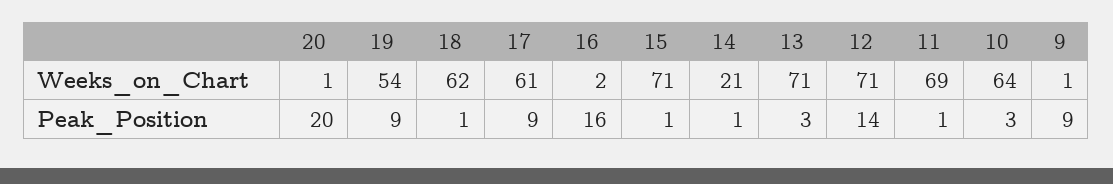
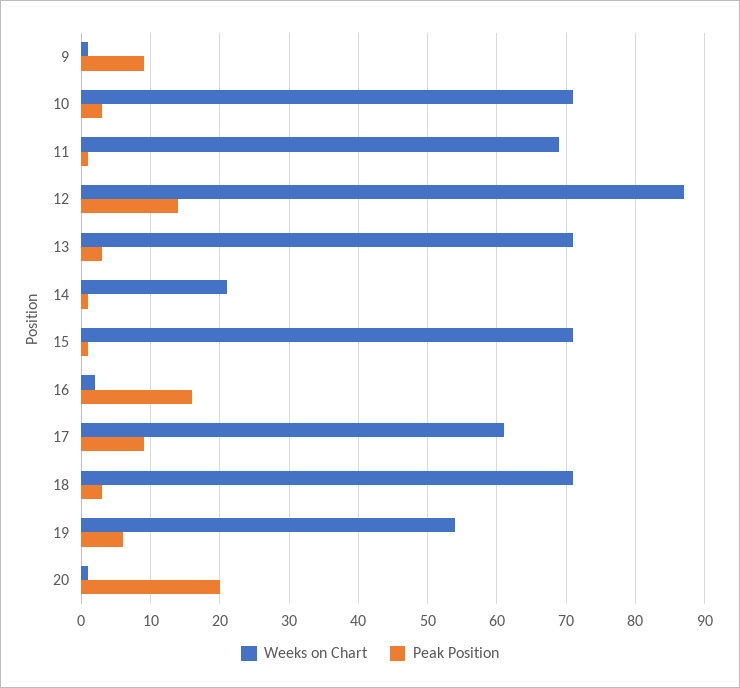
Weeks_on_Chart, 18: 62 -> 71
Weeks_on_Chart, 12: 71 -> 87
Weeks_on_Chart, 10: 64 -> 71
Peak_Position, 19: 9 -> 6
Peak_Position, 18: 1 -> 3

